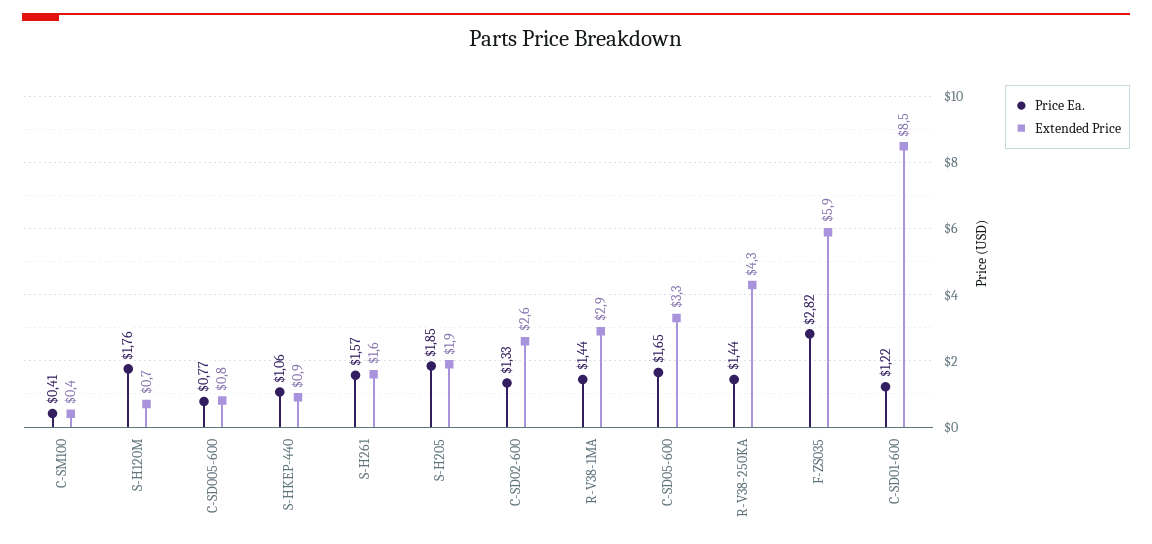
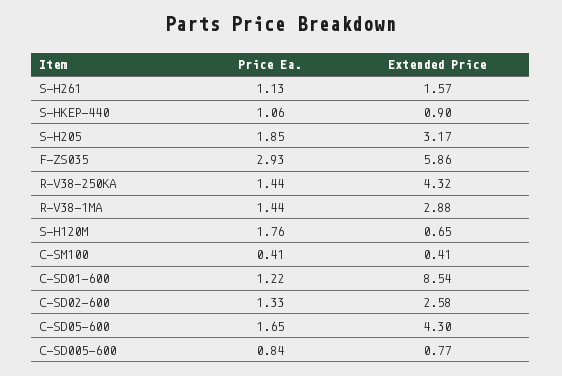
Price Ea., C-SD005-600: 0.77 -> 0.84
Price Ea., S-H261: 1.57 -> 1.13
Extended Price, S-H205: 1.9 -> 3.17
Extended Price, C-SD05-600: 3.3 -> 4.3
Price Ea., F-ZS035: 2.82 -> 2.93

